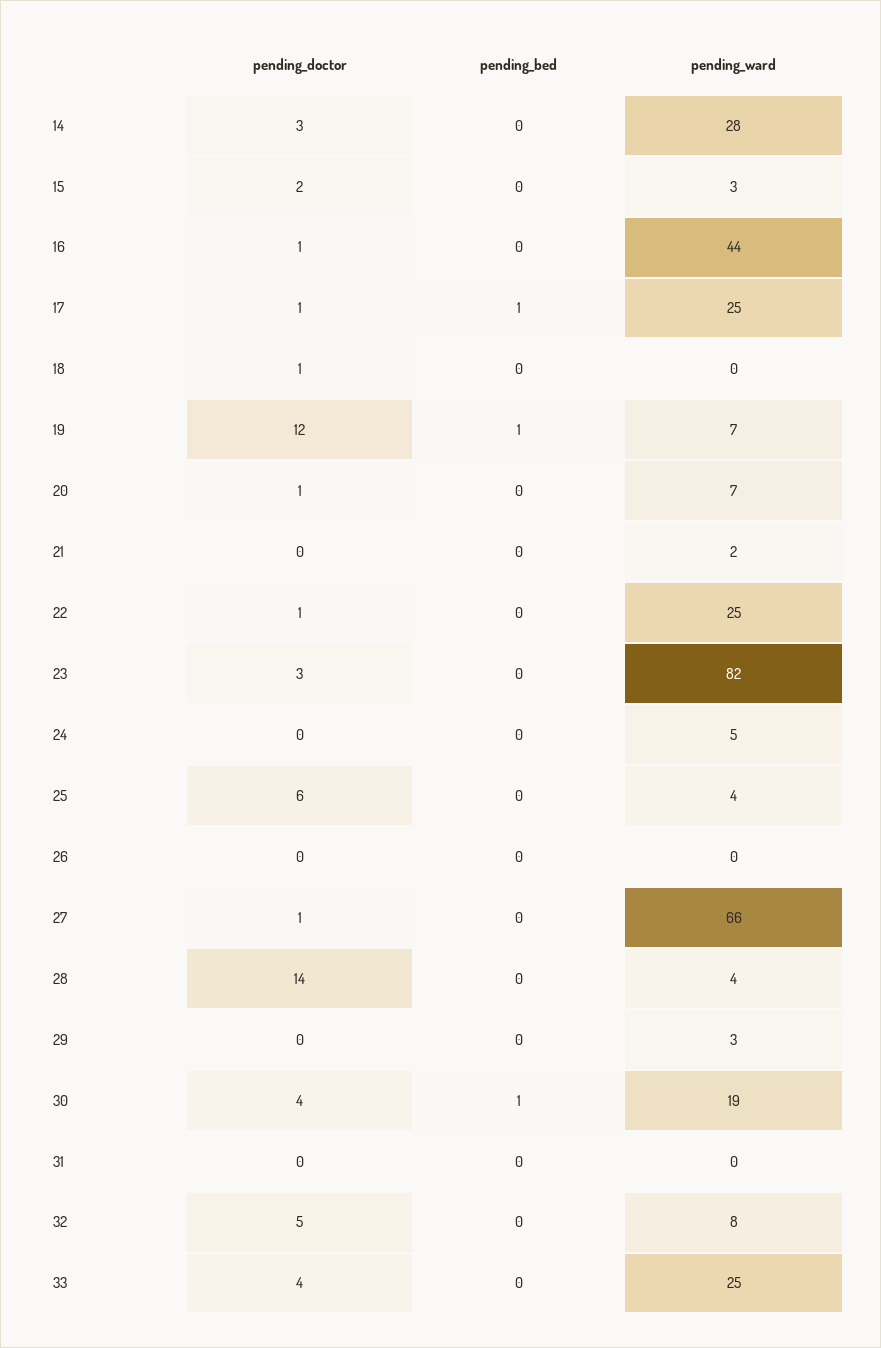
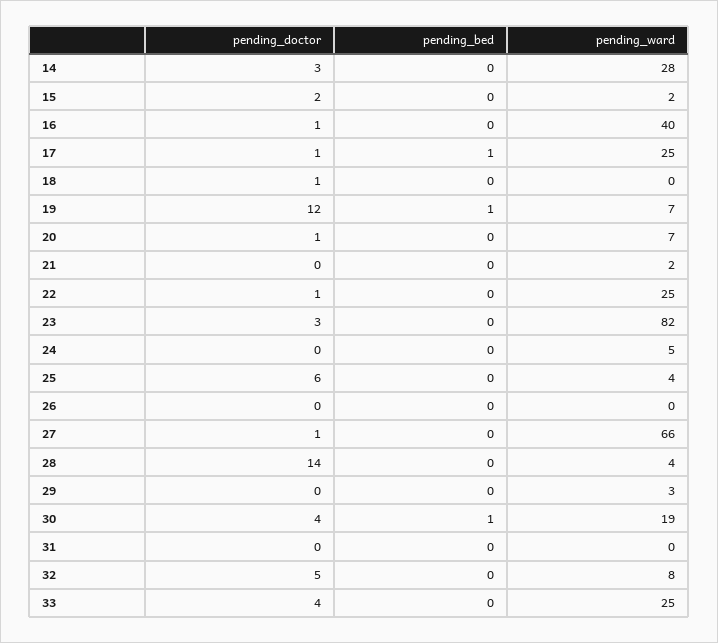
pending_ward, 15: 3 -> 2
pending_ward, 16: 44 -> 40

